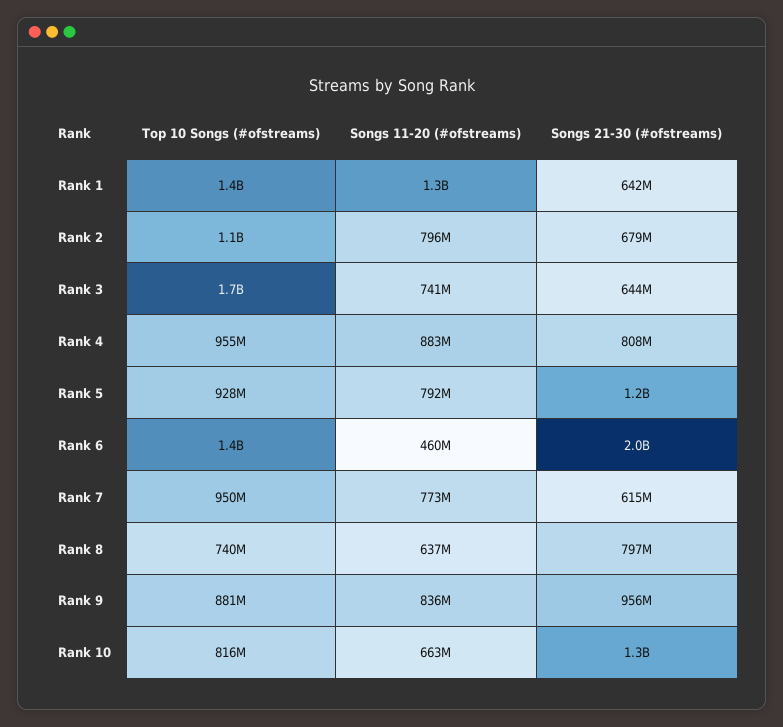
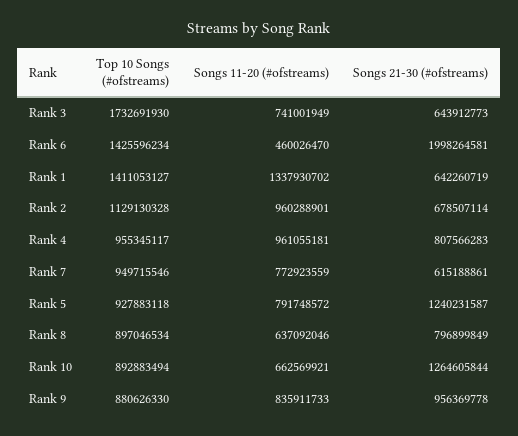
Songs 11-20 (#ofstreams), Rank 2: 796000000 -> 960288901
Songs 11-20 (#ofstreams), Rank 4: 883000000 -> 961055181
Top 10 Songs (#ofstreams), Rank 8: 740000000 -> 897046534
Top 10 Songs (#ofstreams), Rank 10: 816000000 -> 892883494

